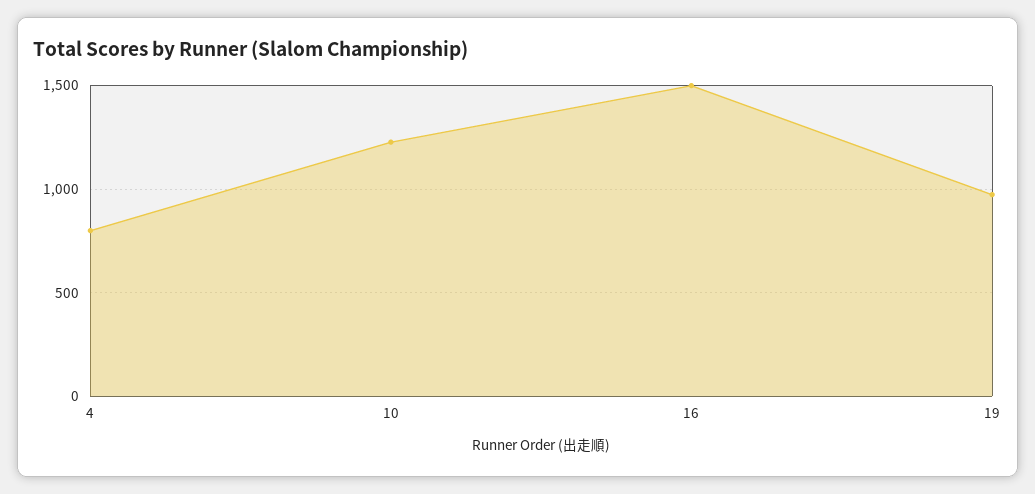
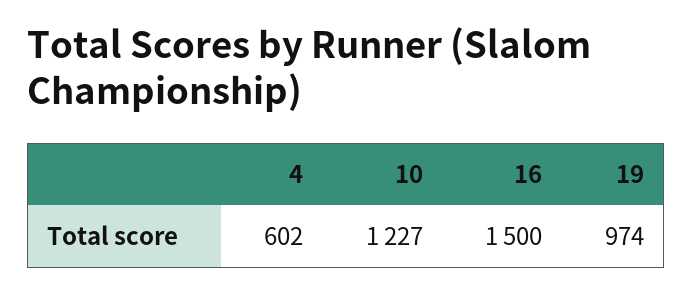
4: 800 -> 602

